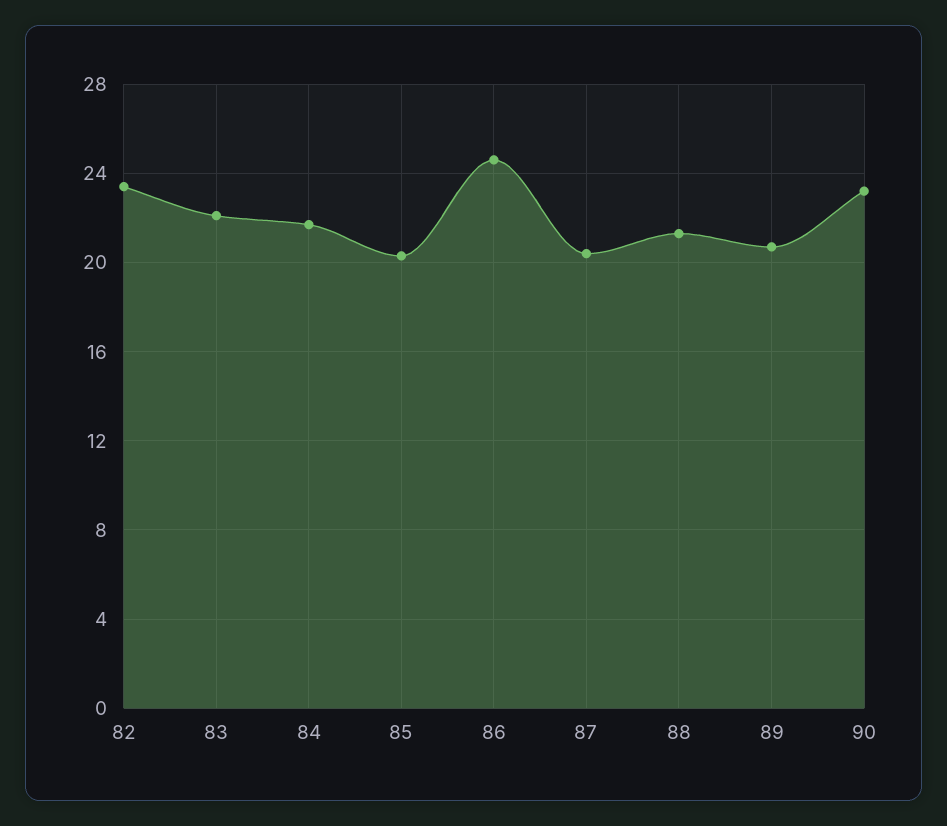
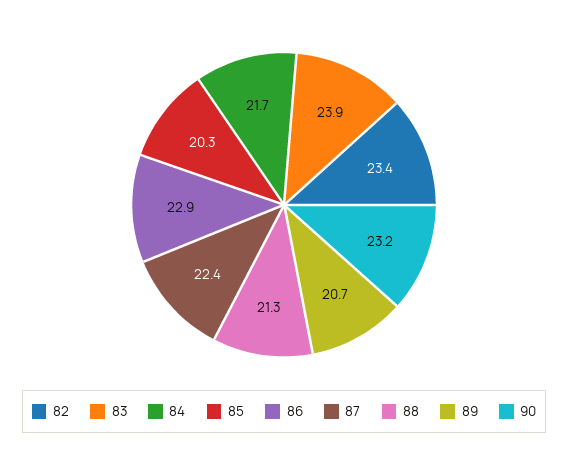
83: 22 -> 23.9
86: 24.5 -> 22.9
87: 20.5 -> 22.4

